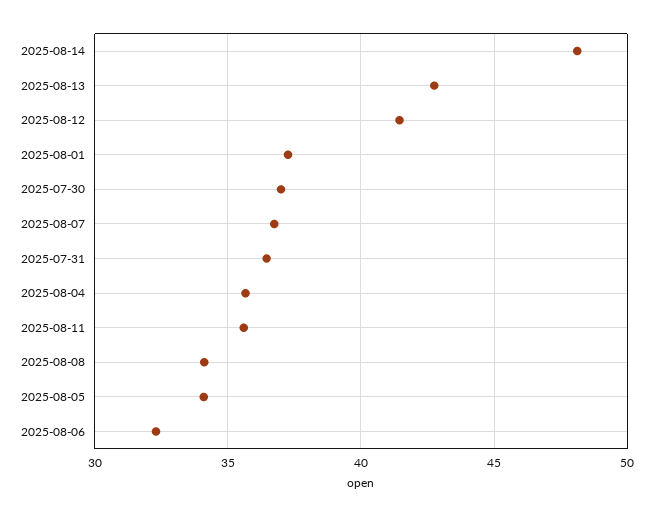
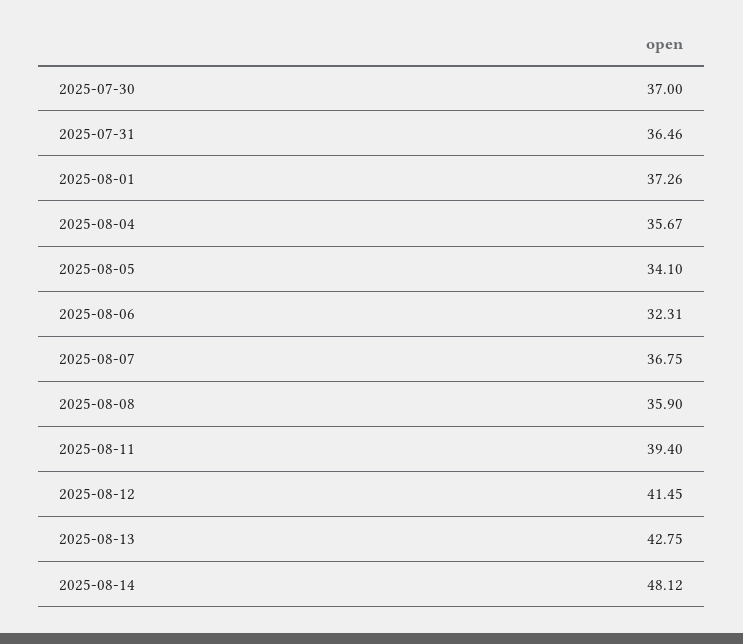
2025-08-11: 35.5 -> 39.4
2025-08-08: 34 -> 35.9

